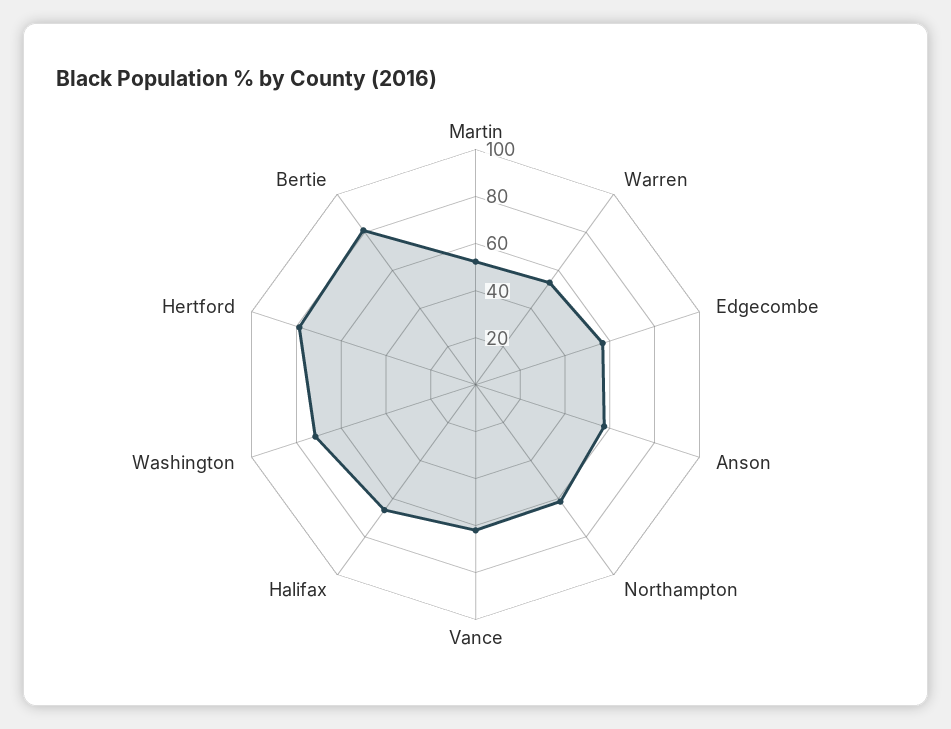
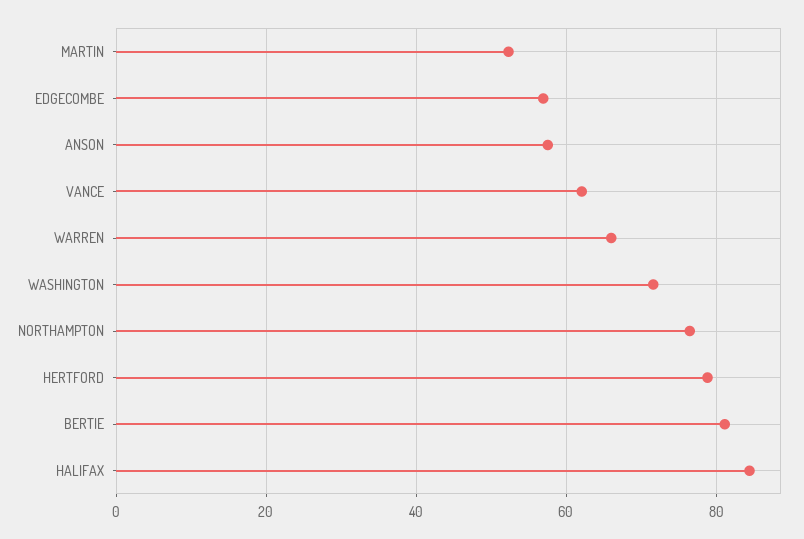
Warren: 55 -> 66
Northampton: 60 -> 76
Halifax: 65 -> 84

